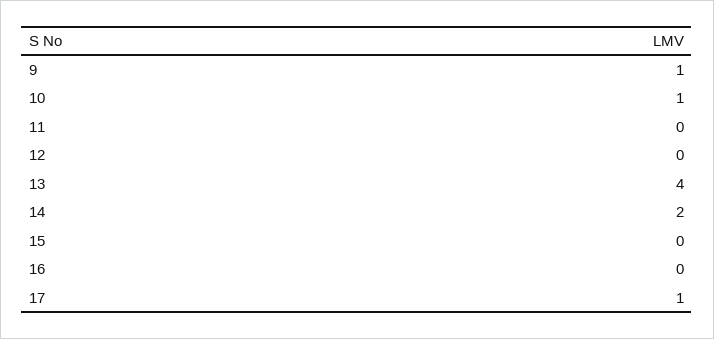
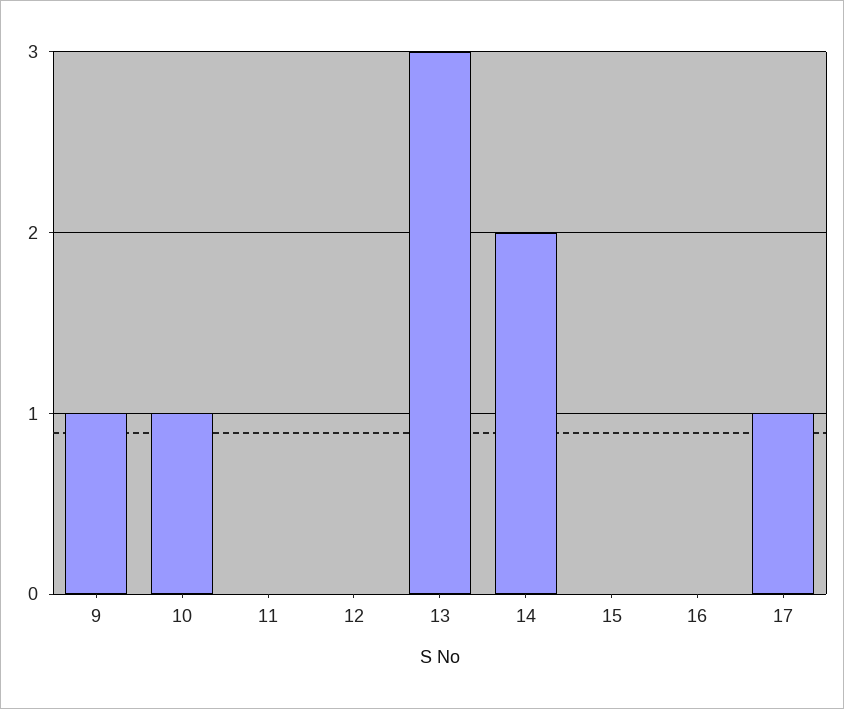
13: 4 -> 3

